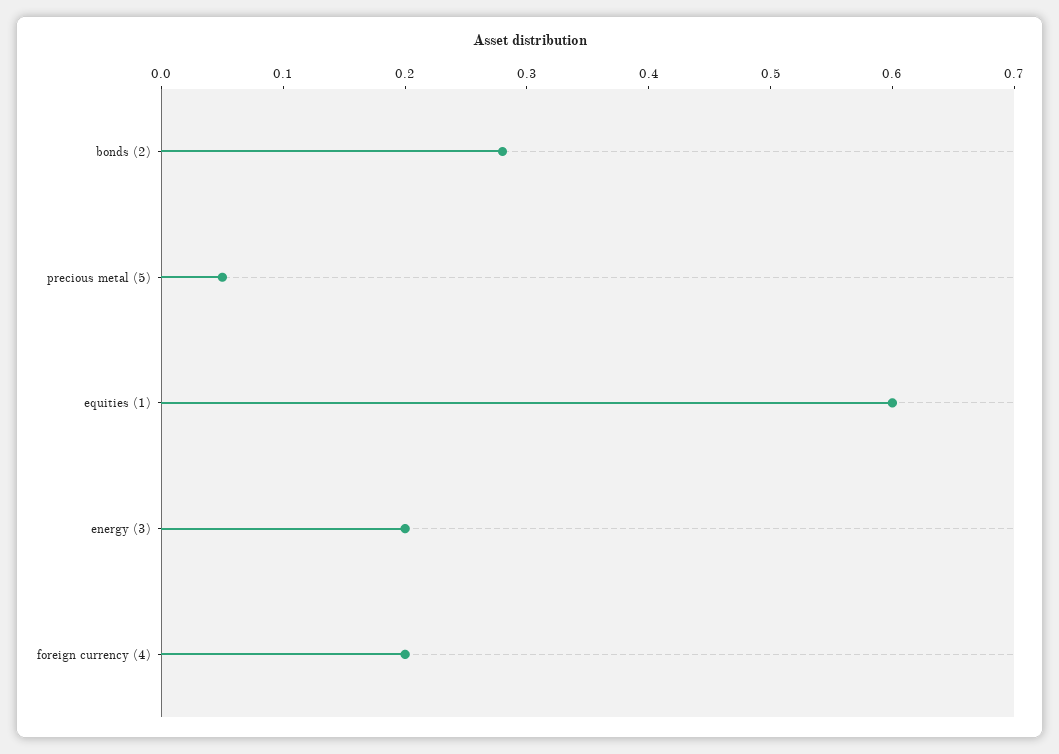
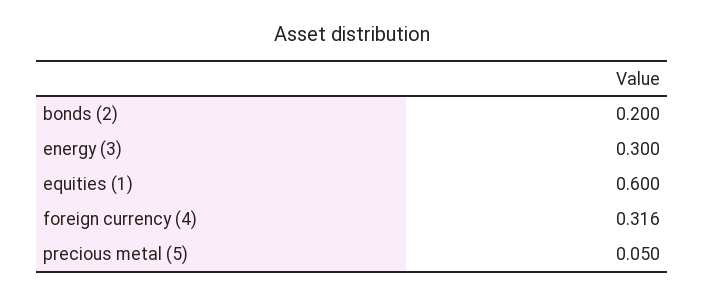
bonds (2): 0.28 -> 0.2
energy (3): 0.2 -> 0.3
foreign currency (4): 0.2 -> 0.316

